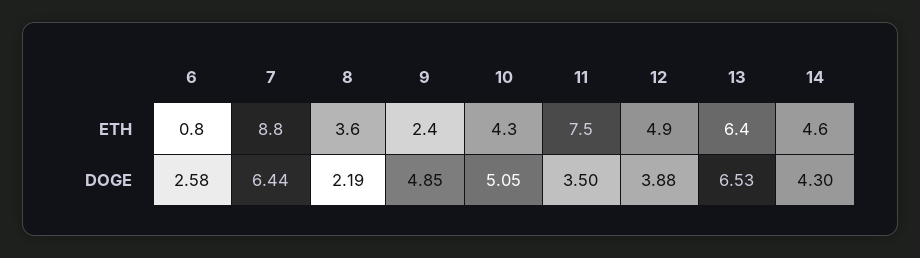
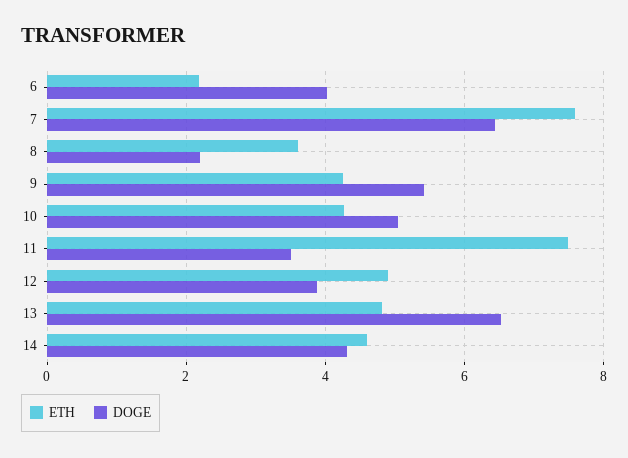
ETH, 6: 0.8 -> 2.2
ETH, 7: 8.8 -> 7.6
ETH, 9: 2.4 -> 4.2
ETH, 13: 6.4 -> 4.8
DOGE, 6: 2.58 -> 4
DOGE, 9: 4.85 -> 5.4

